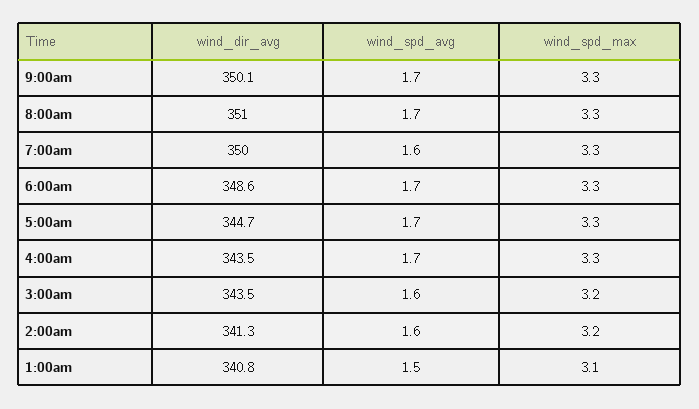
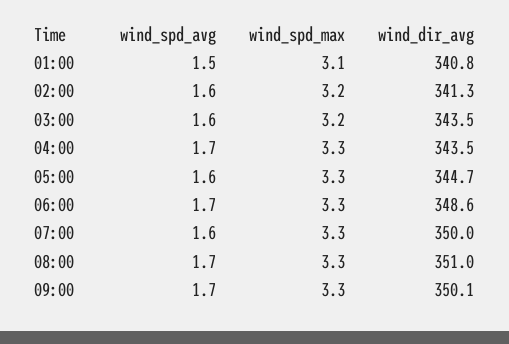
wind_spd_avg, 5:00am: 1.7 -> 1.6

